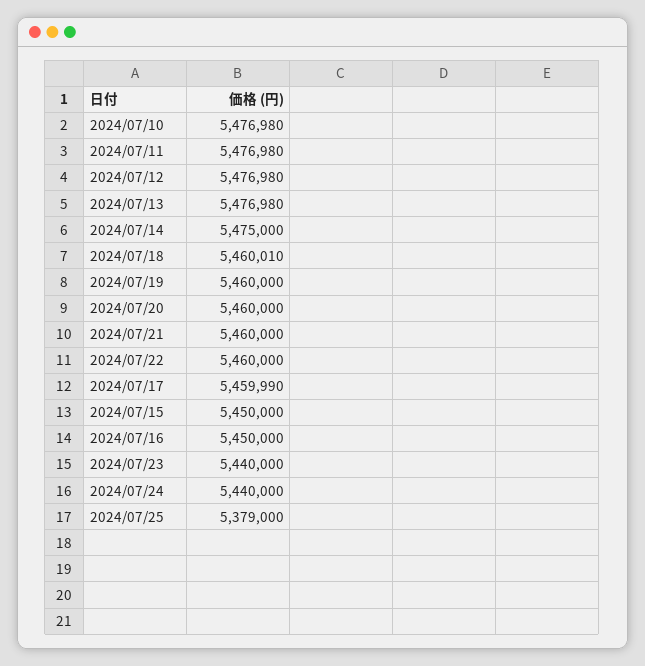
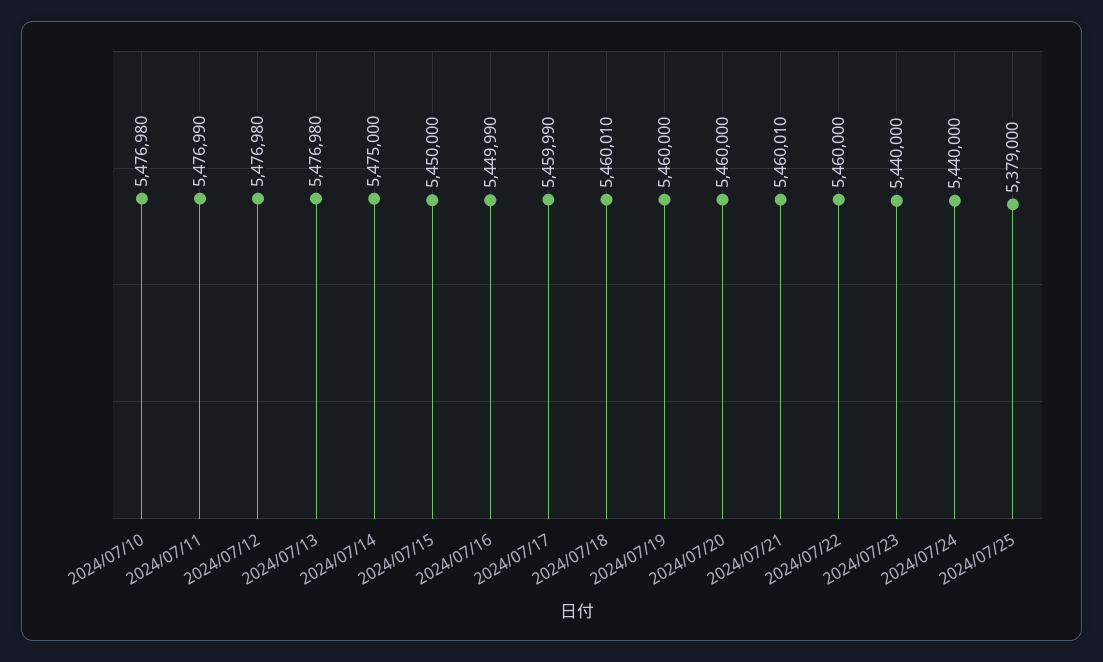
2024/07/11: 5476980 -> 5476990
2024/07/21: 5460000 -> 5460010
2024/07/16: 5450000 -> 5449990

